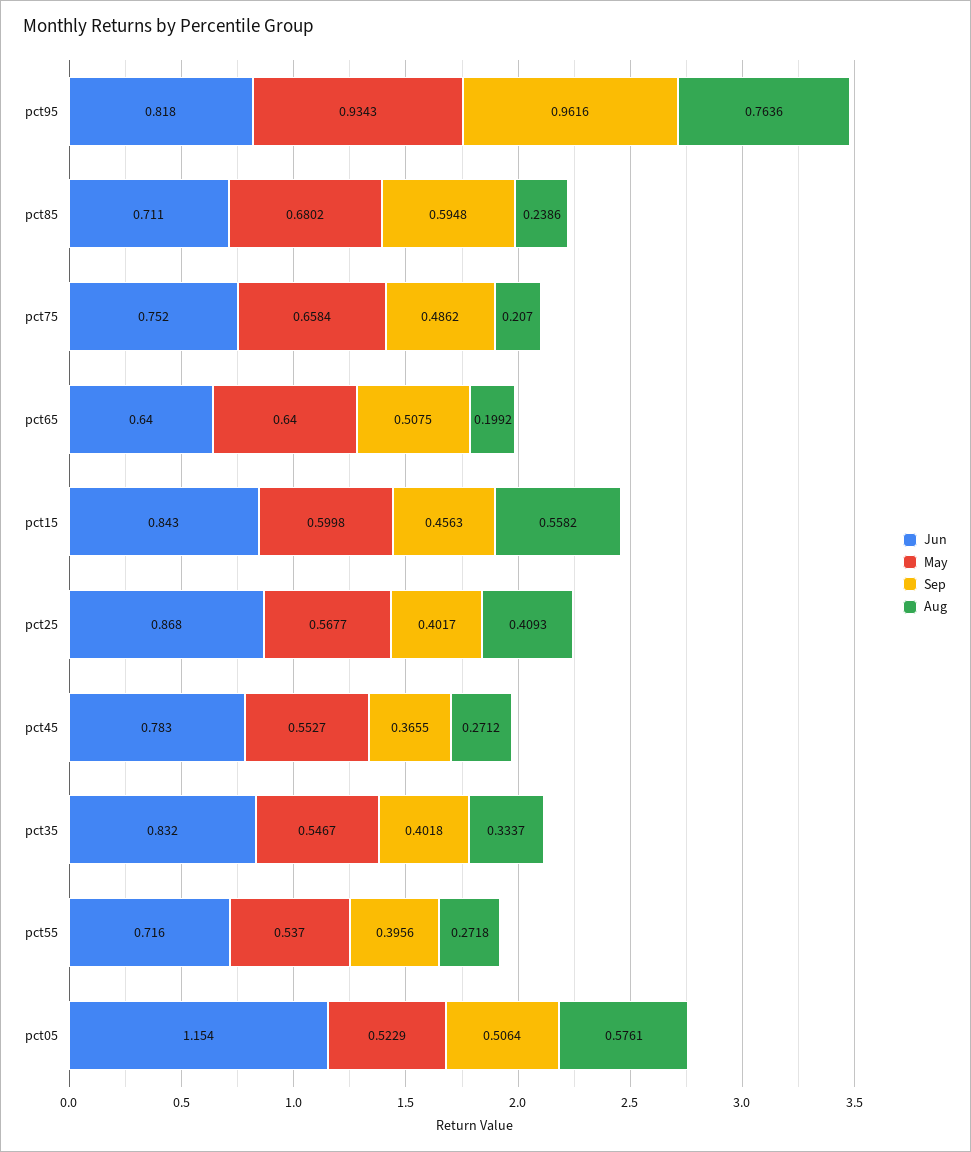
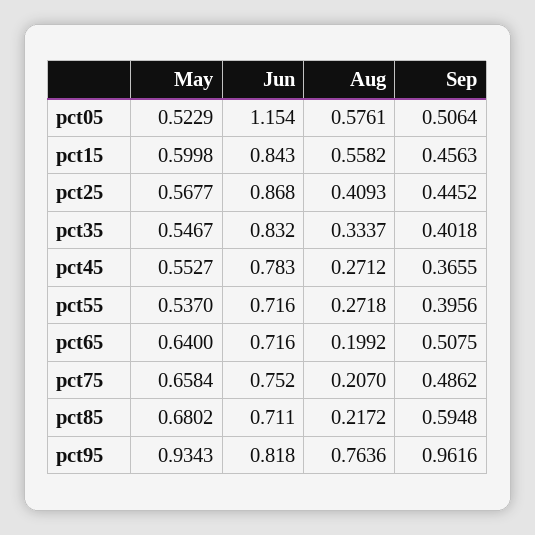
Aug, pct85: 0.2386 -> 0.2172
Jun, pct65: 0.64 -> 0.716
Sep, pct25: 0.4017 -> 0.4452

